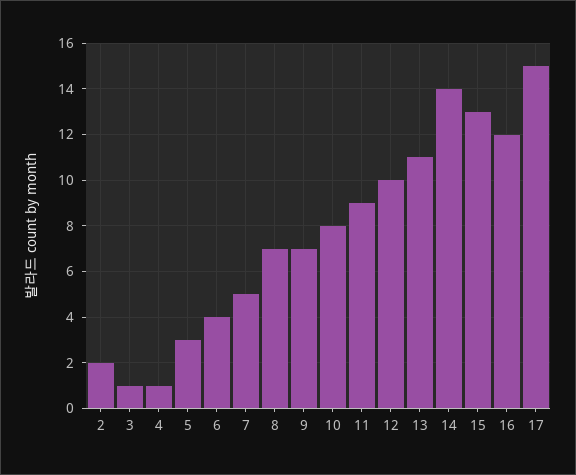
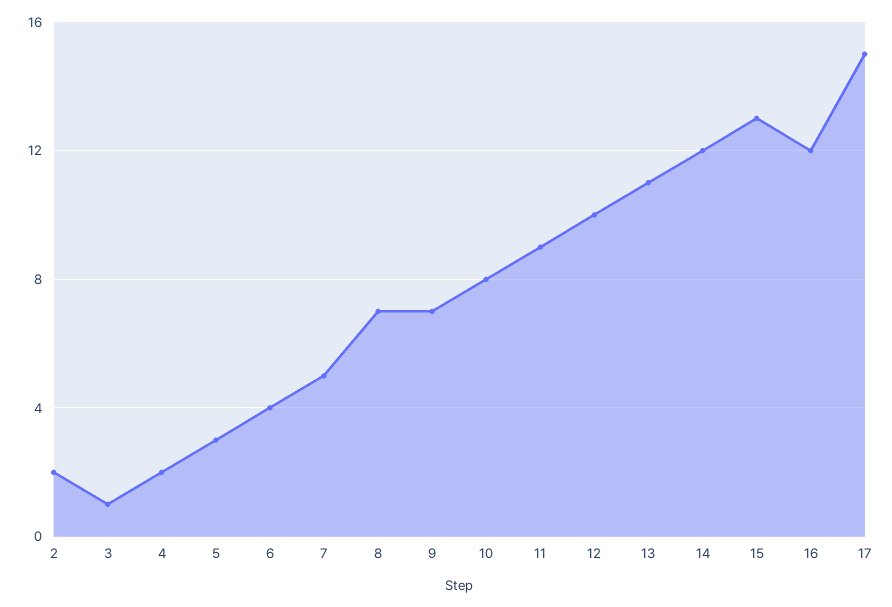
4: 1 -> 2
14: 14 -> 12

